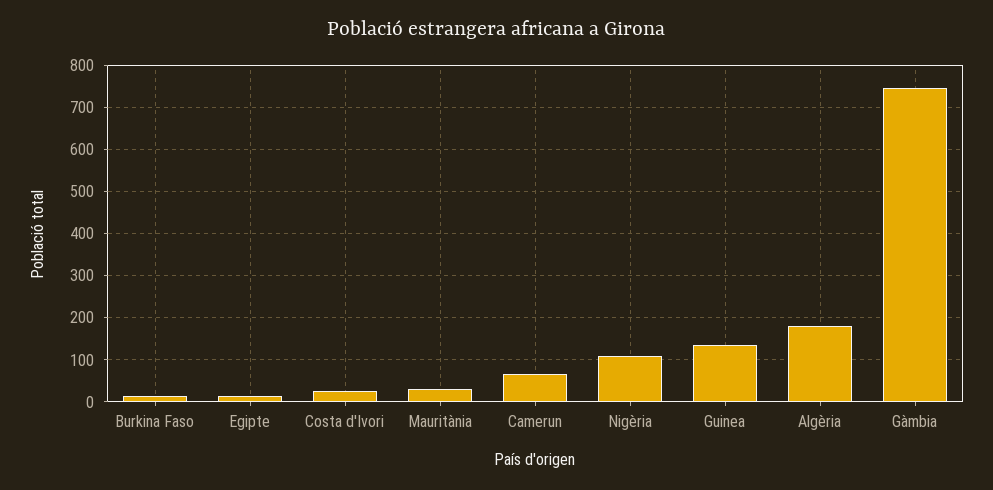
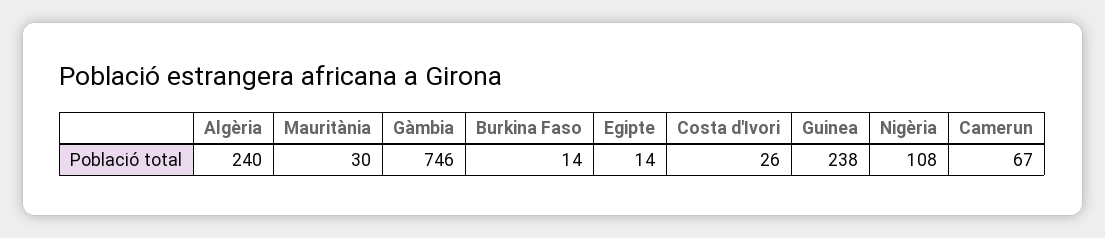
Guinea: 140 -> 238
Algèria: 180 -> 240

